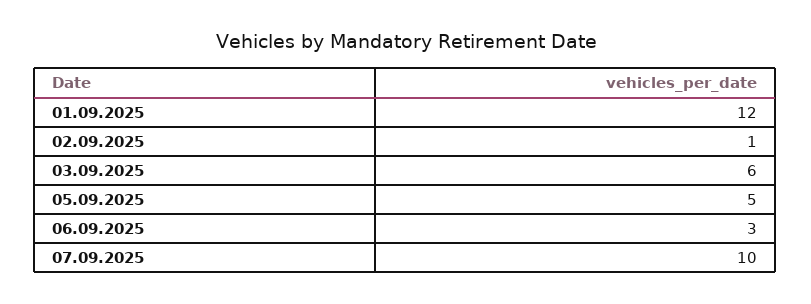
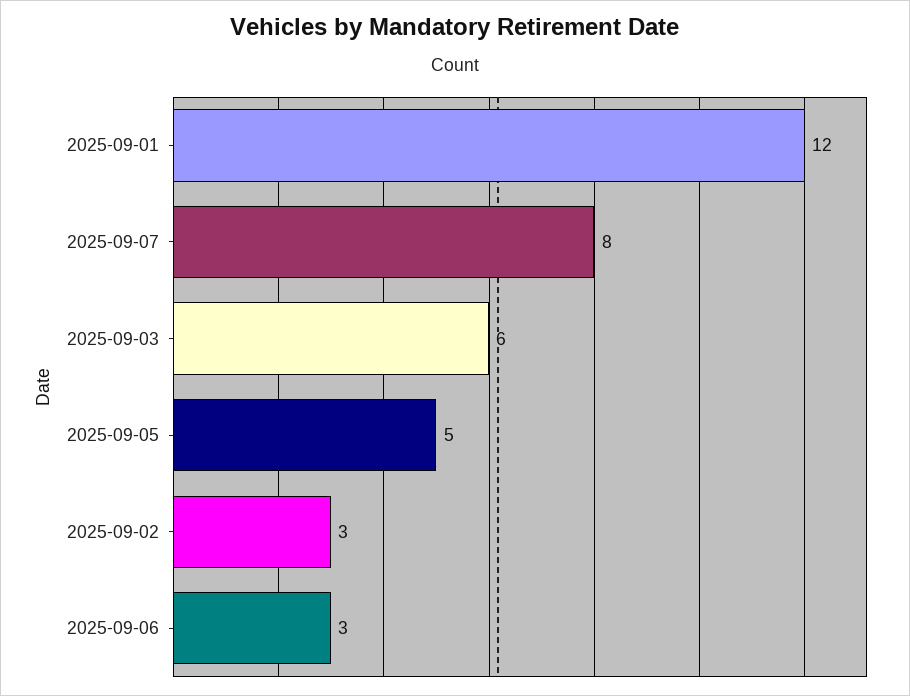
02.09.2025: 1 -> 3
07.09.2025: 10 -> 8

